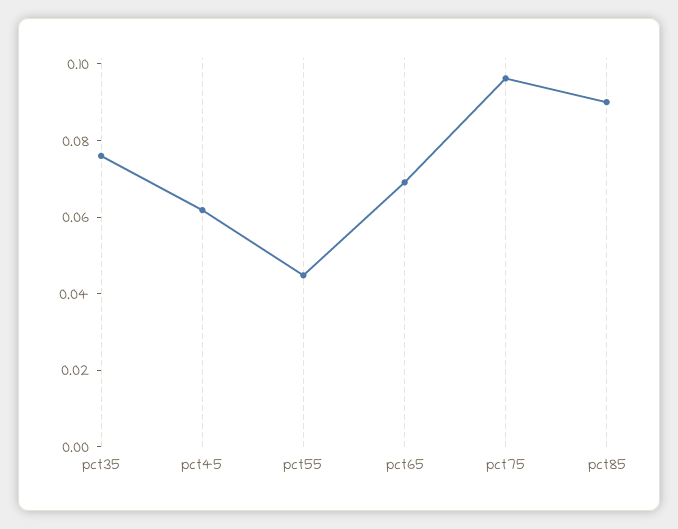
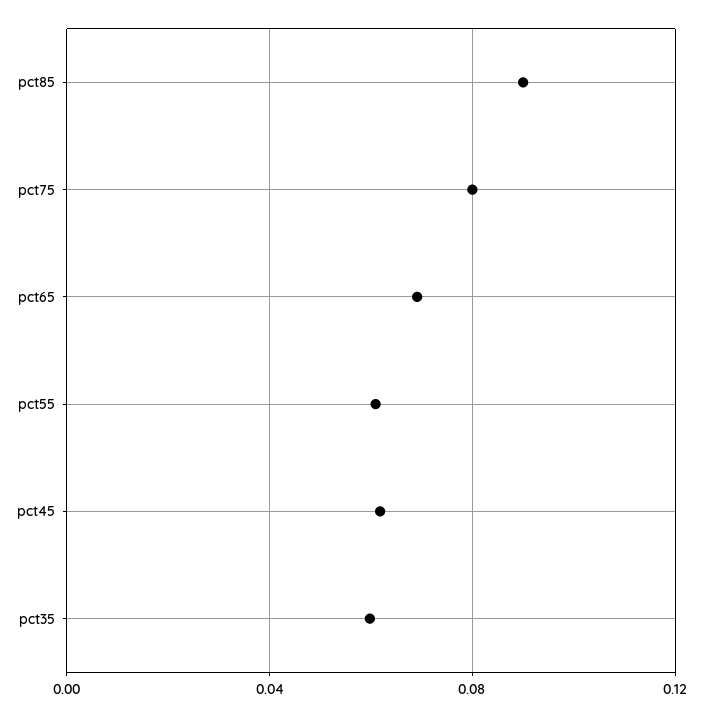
pct35: 0.075 -> 0.06
pct55: 0.045 -> 0.06
pct75: 0.095 -> 0.08

